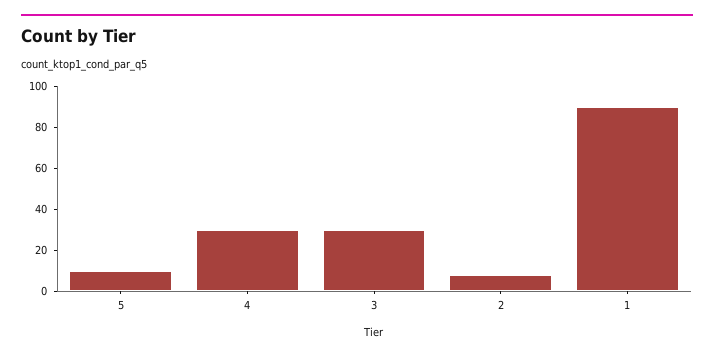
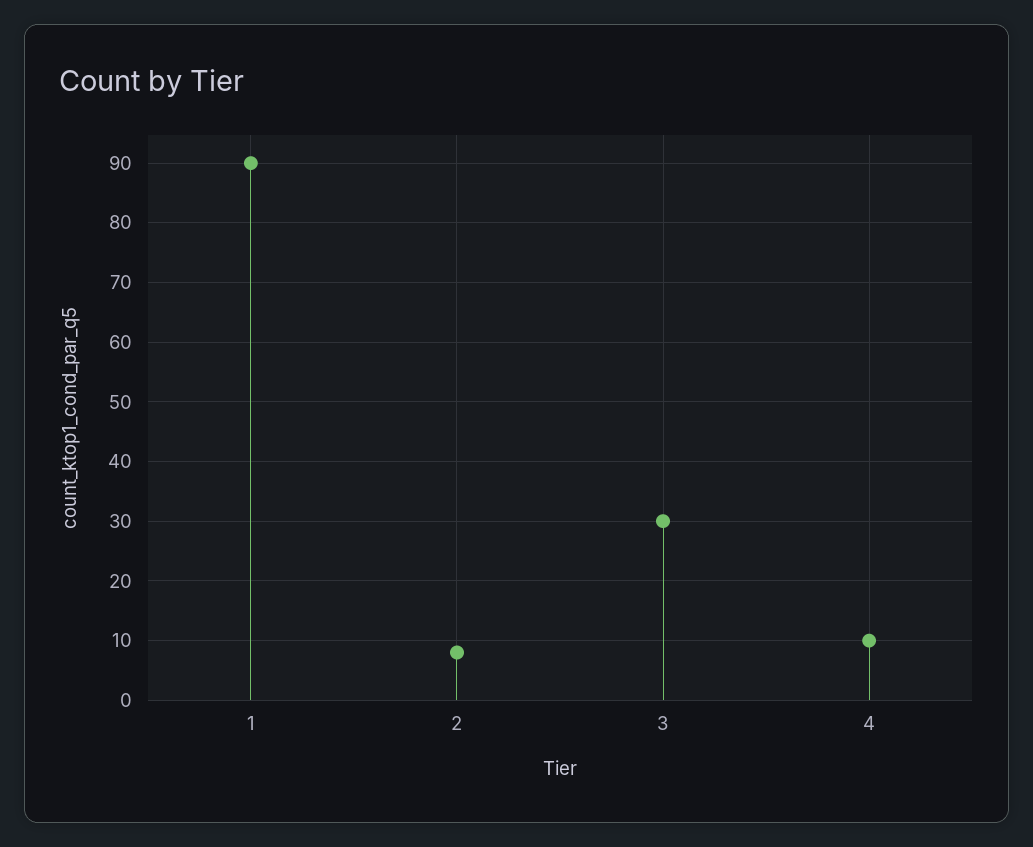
5: 10 -> none
4: 30 -> 10

